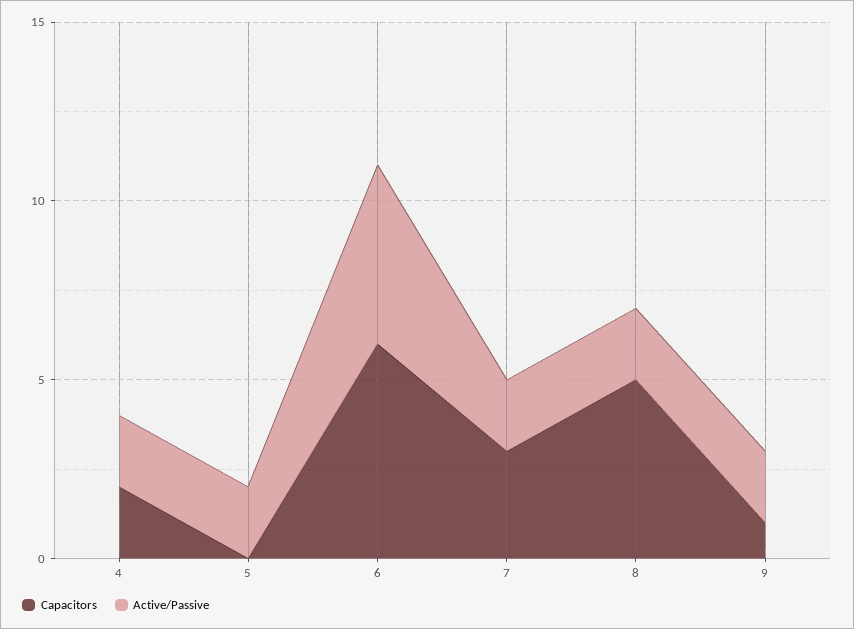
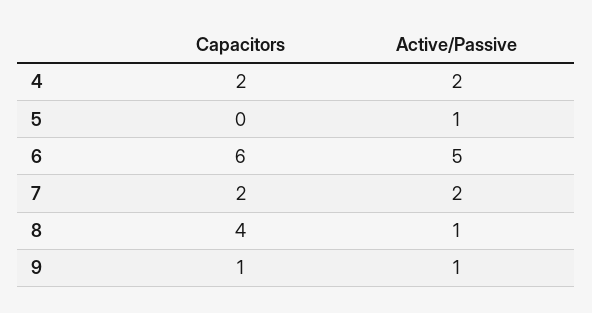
Active/Passive, 5: 2 -> 1
Capacitors, 7: 3 -> 2
Capacitors, 8: 5 -> 4
Active/Passive, 8: 2 -> 1
Active/Passive, 9: 2 -> 1

